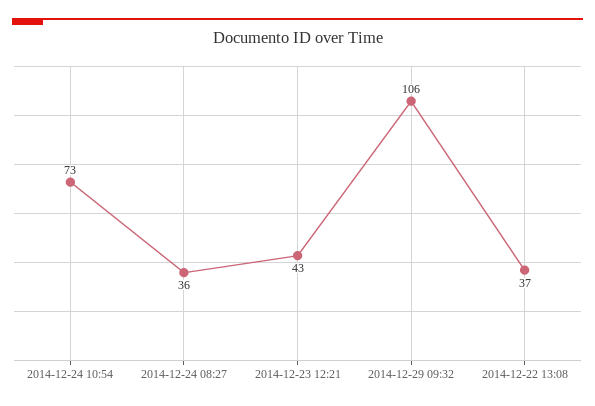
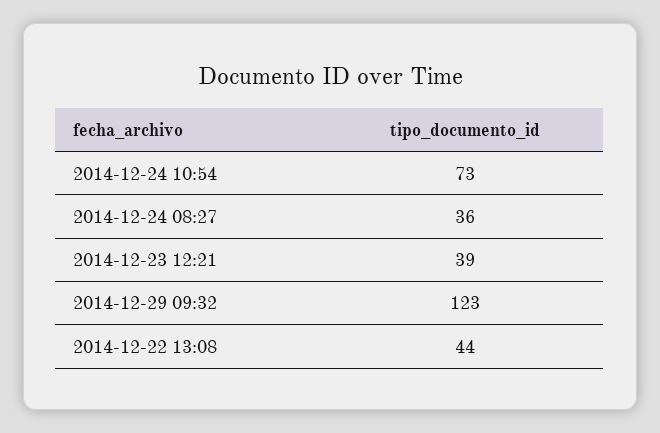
2014-12-23 12:21: 43 -> 39
2014-12-29 09:32: 106 -> 123
2014-12-22 13:08: 37 -> 44

